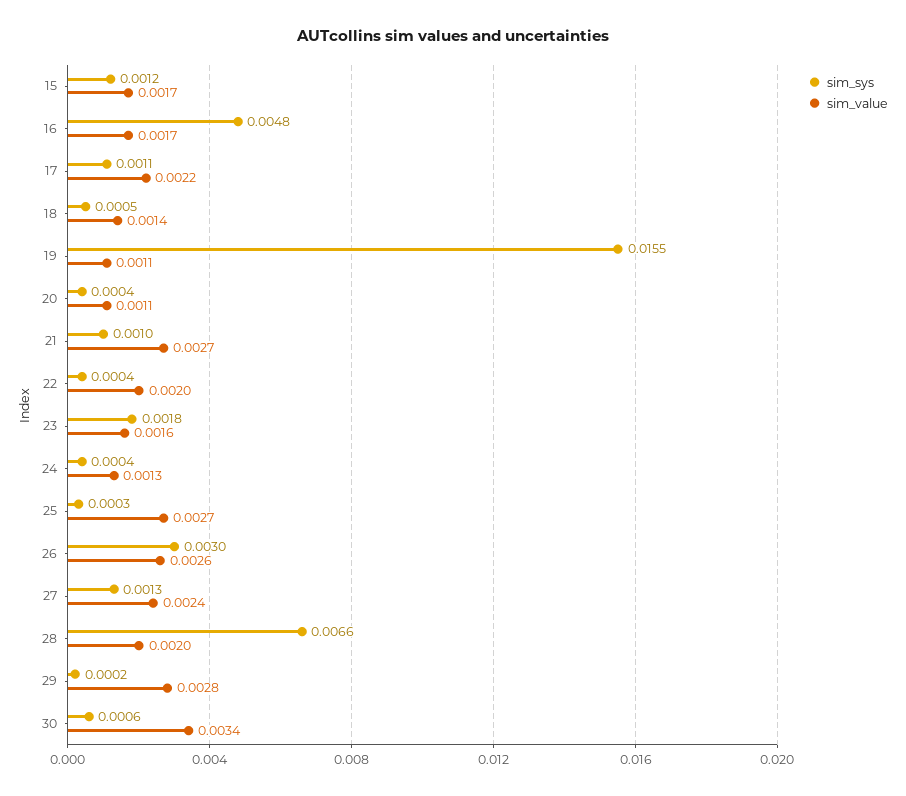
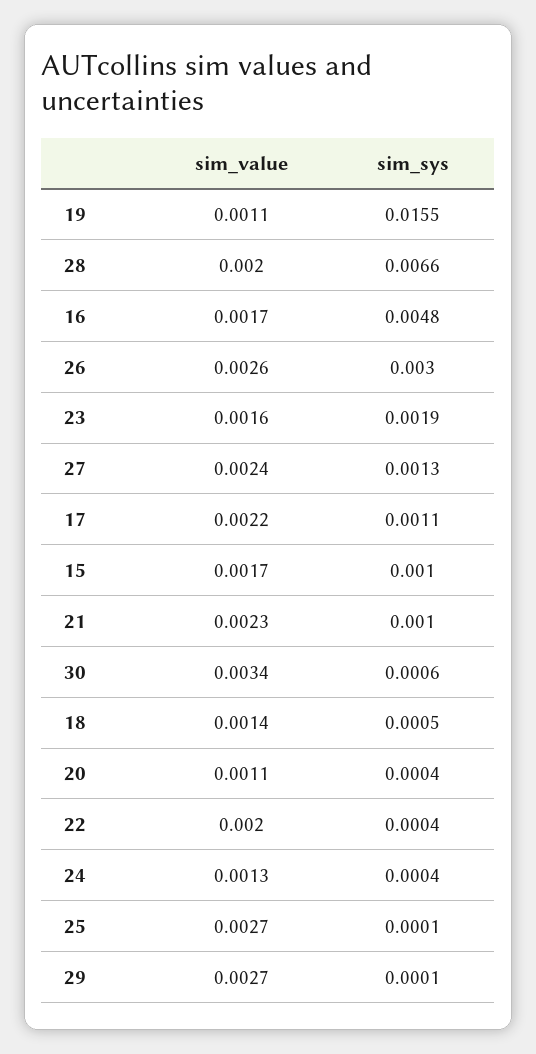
sim_sys, 15: 0.0012 -> 0.001
sim_value, 21: 0.0027 -> 0.0023
sim_sys, 23: 0.0018 -> 0.0019
sim_sys, 25: 0.0003 -> 0.0001
sim_sys, 29: 0.0002 -> 0.0001
sim_value, 29: 0.0028 -> 0.0027

